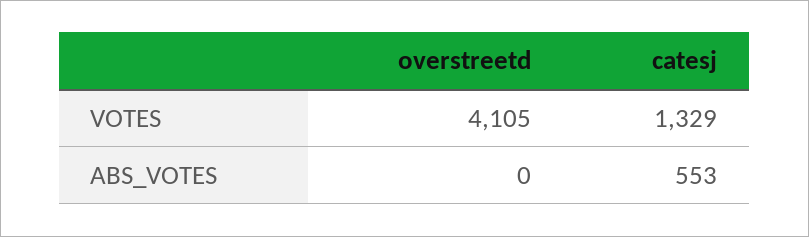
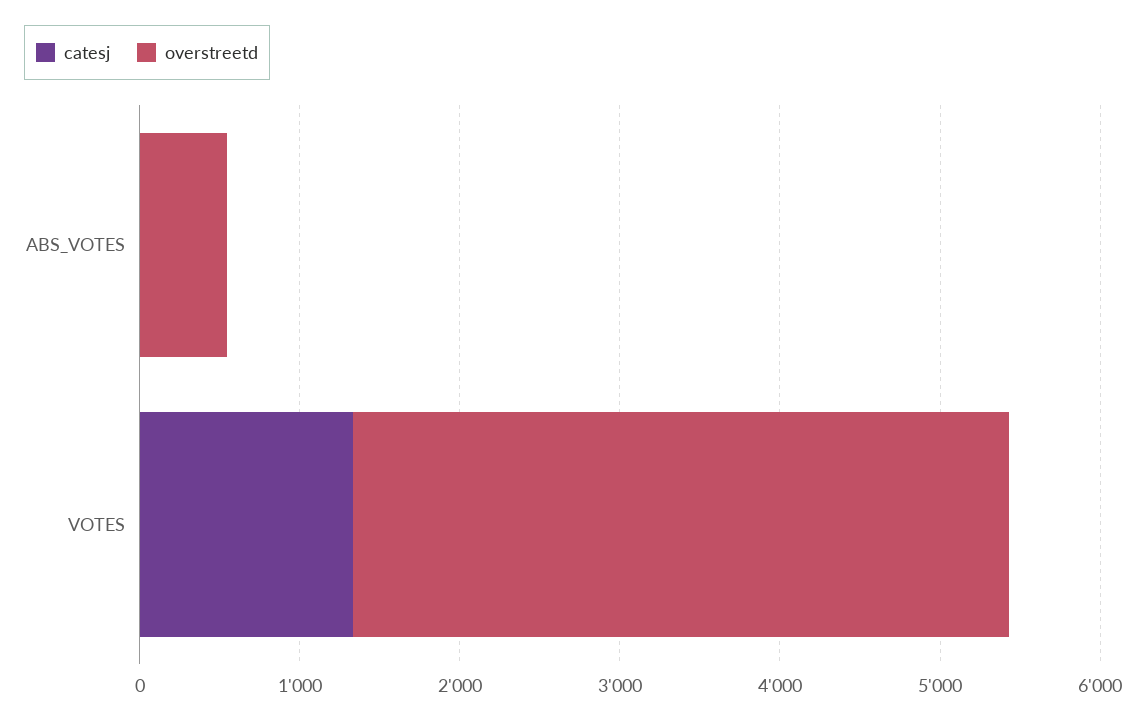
overstreetd, ABS_VOTES: 0 -> 600
catesj, ABS_VOTES: 553 -> 0

